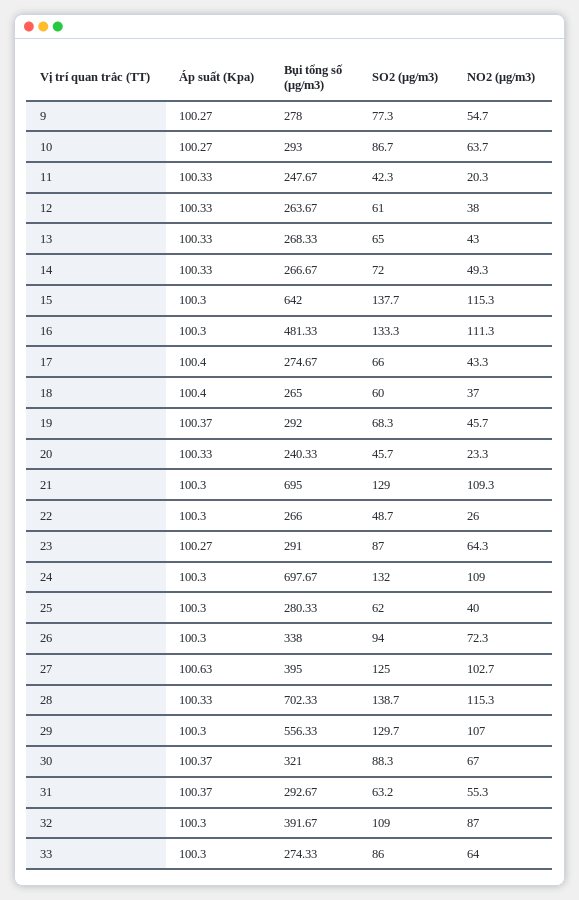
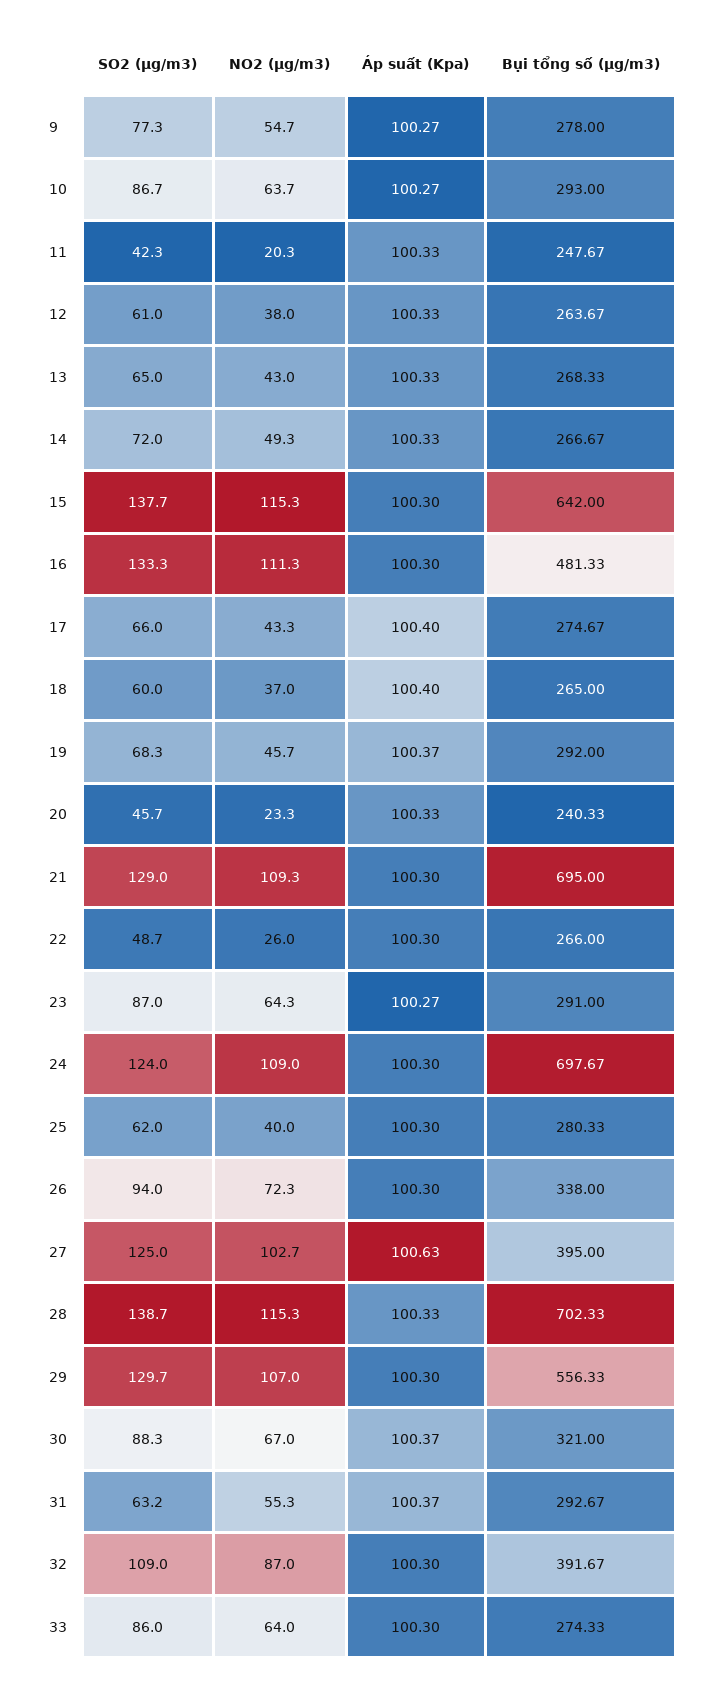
SO2 (μg/m3), 24: 132 -> 124

